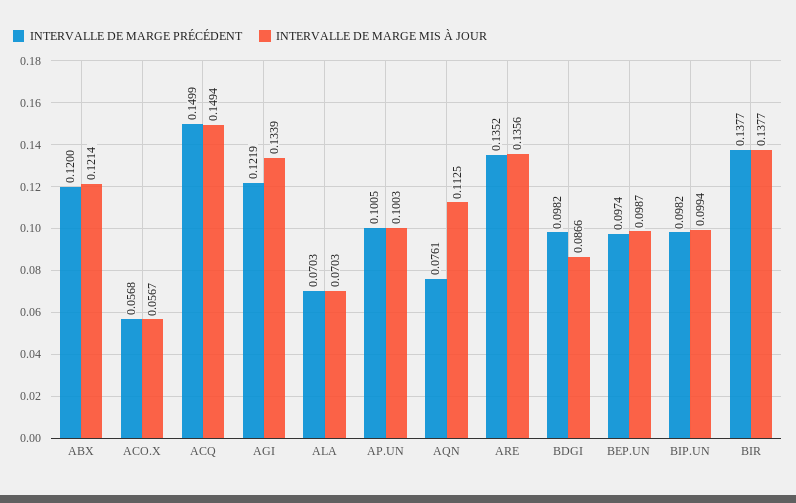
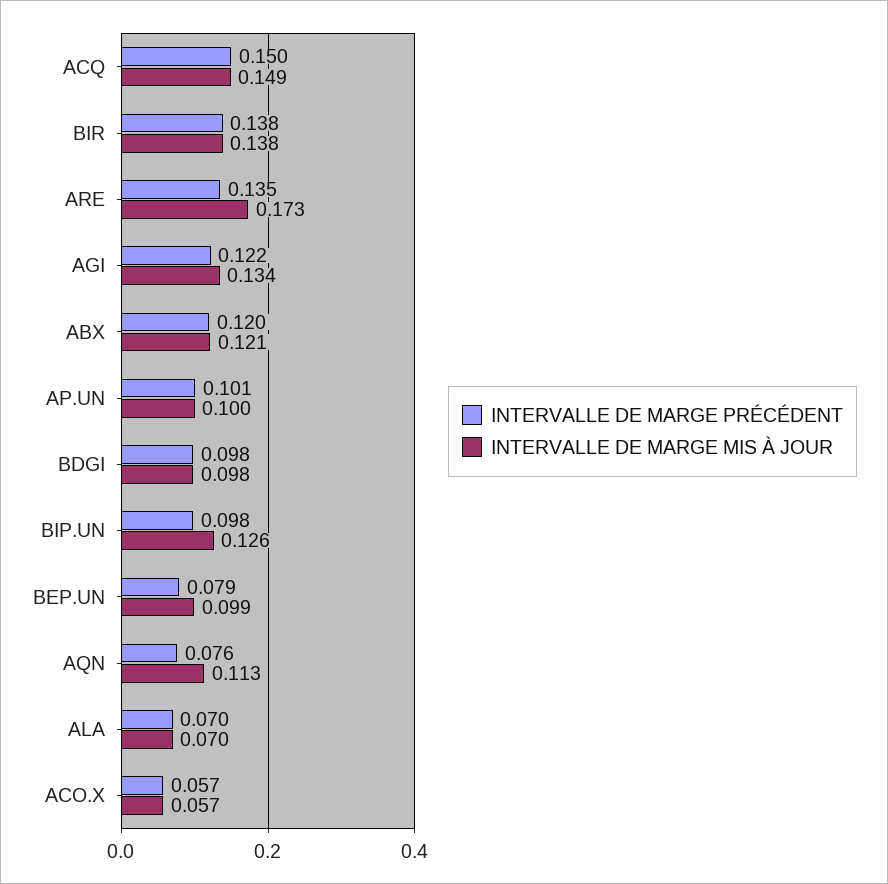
INTERVALLE DE MARGE MIS À JOUR, ARE: 0.1356 -> 0.173
INTERVALLE DE MARGE MIS À JOUR, BDGI: 0.0866 -> 0.098
INTERVALLE DE MARGE PRÉCÉDENT, BEP.UN: 0.0974 -> 0.079
INTERVALLE DE MARGE MIS À JOUR, BIP.UN: 0.0994 -> 0.126

